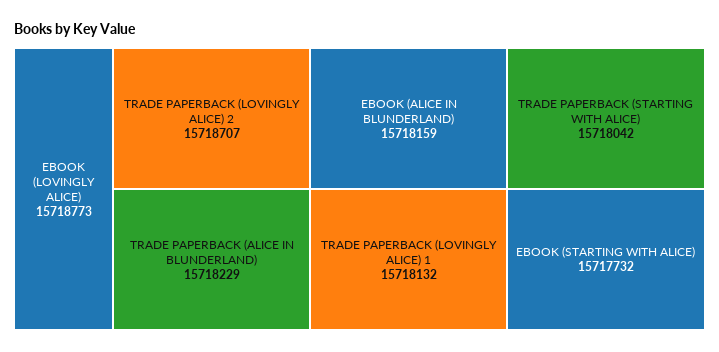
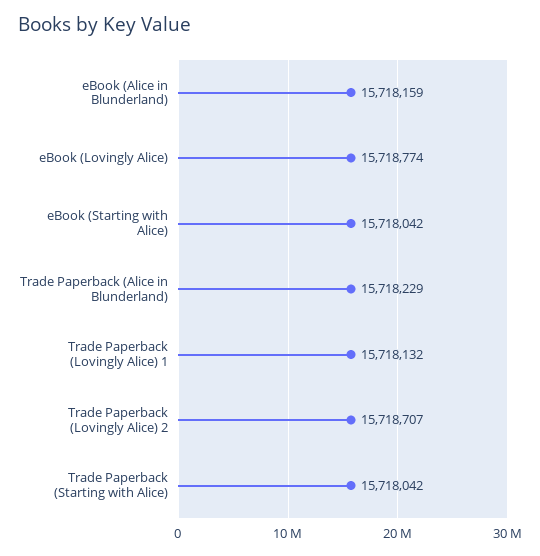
EBOOK (LOVINGLY ALICE): 15718773 -> 15718774
EBOOK (STARTING WITH ALICE): 15717732 -> 15718042

